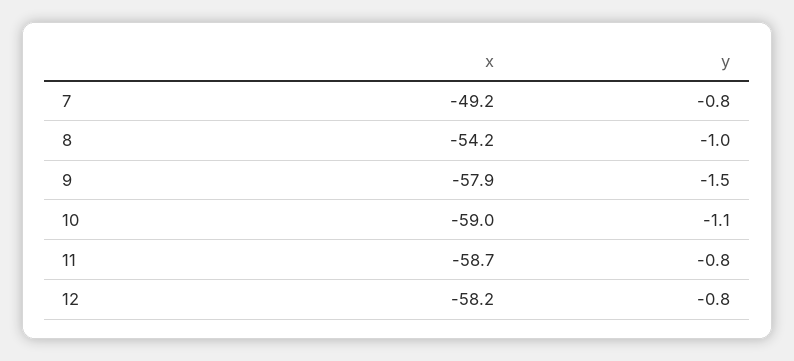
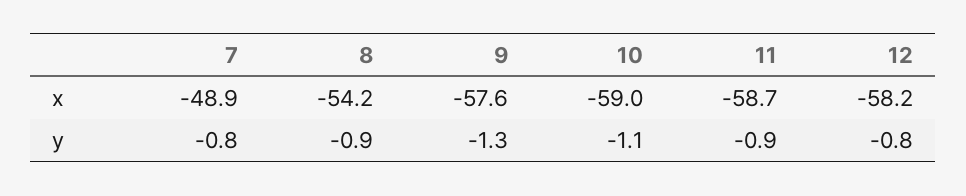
x, 7: -49.2 -> -48.9
y, 8: -1 -> -0.9
x, 9: -57.9 -> -57.6
y, 9: -1.5 -> -1.3
y, 11: -0.8 -> -0.9

